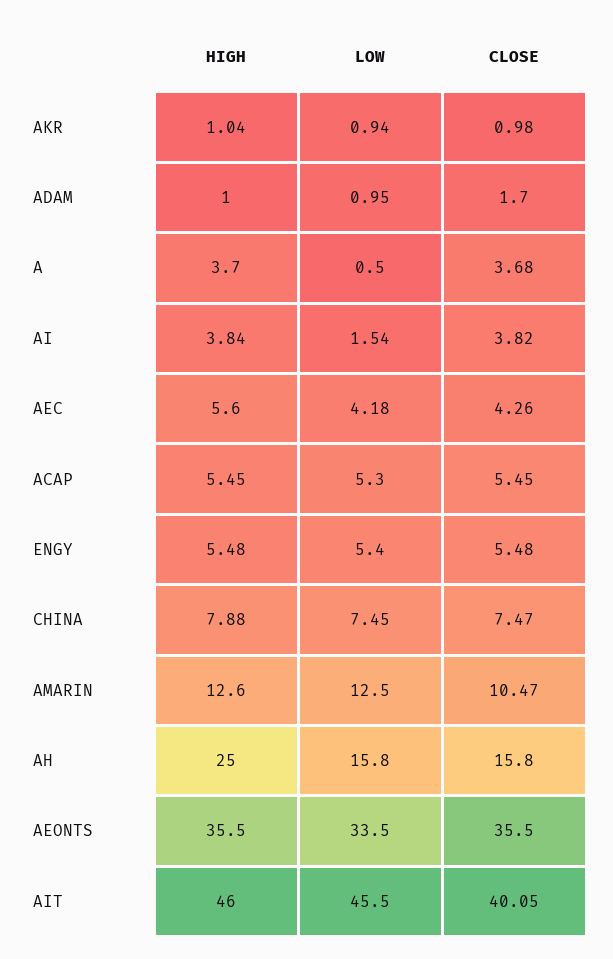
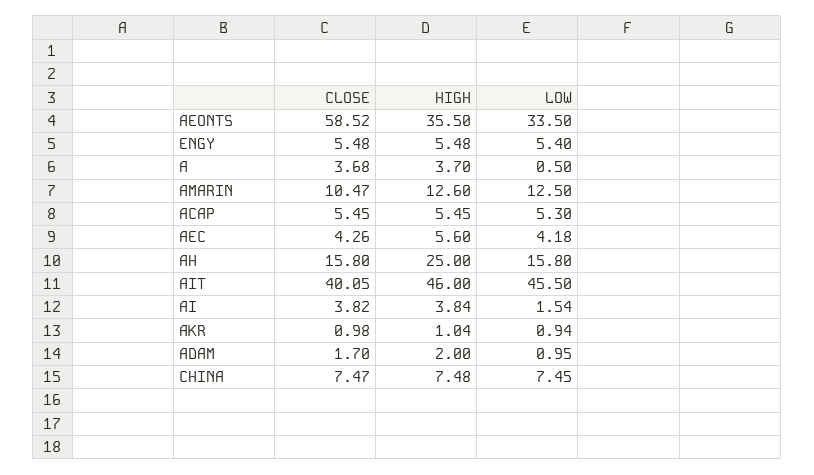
HIGH, ADAM: 1 -> 2
HIGH, CHINA: 7.88 -> 7.48
CLOSE, AEONTS: 35.5 -> 58.52

